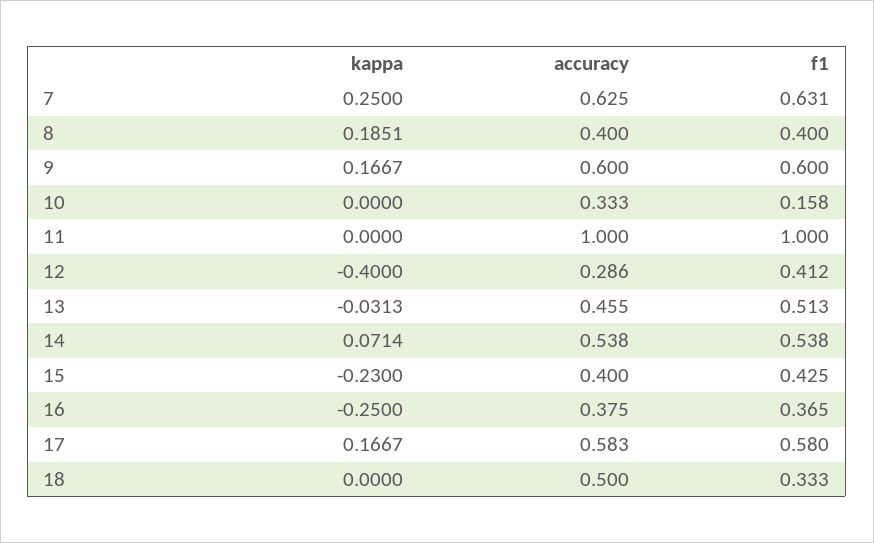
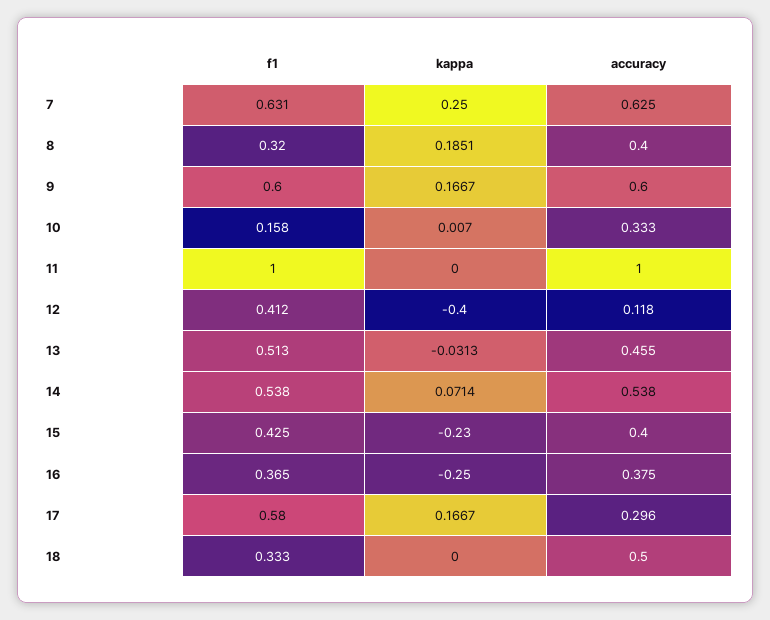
f1, 8: 0.4 -> 0.32
kappa, 10: 0 -> 0.007
accuracy, 12: 0.286 -> 0.118
accuracy, 17: 0.583 -> 0.296

